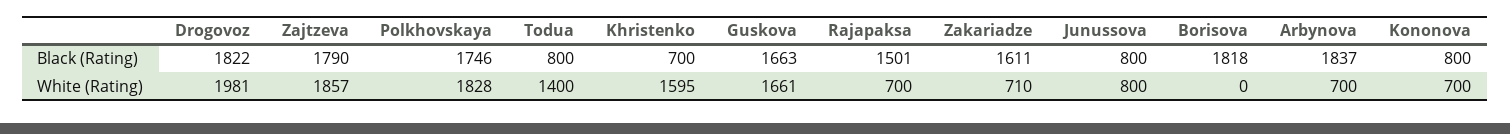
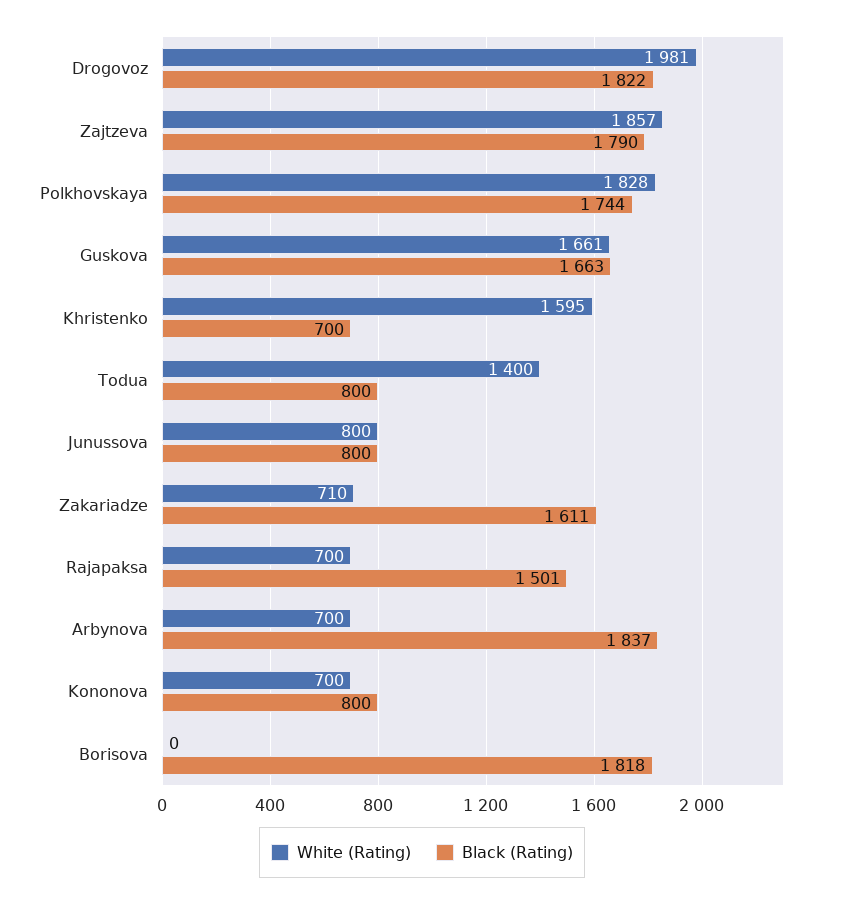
Black (Rating), Polkhovskaya: 1746 -> 1744

